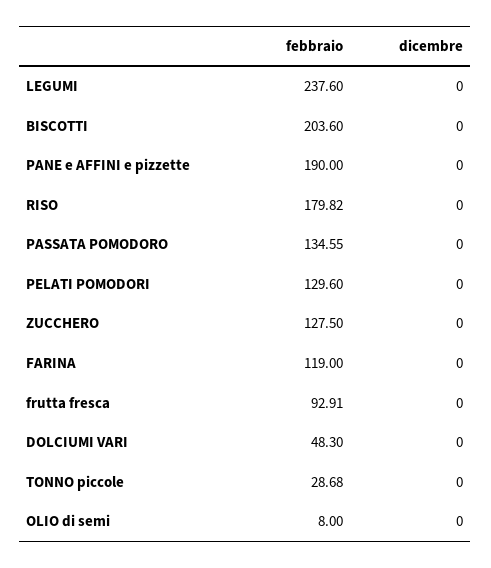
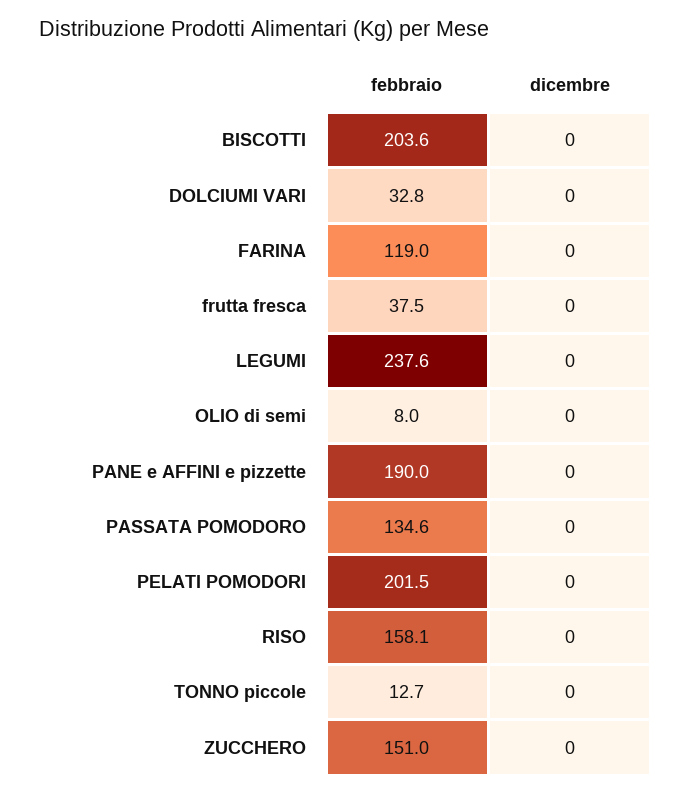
febbraio, RISO: 179.82 -> 158.1
febbraio, PELATI POMODORI: 129.6 -> 201.5
febbraio, ZUCCHERO: 127.5 -> 151
febbraio, frutta fresca: 92.91 -> 37.5
febbraio, DOLCIUMI VARI: 48.3 -> 32.8
febbraio, TONNO piccole: 28.68 -> 12.7

